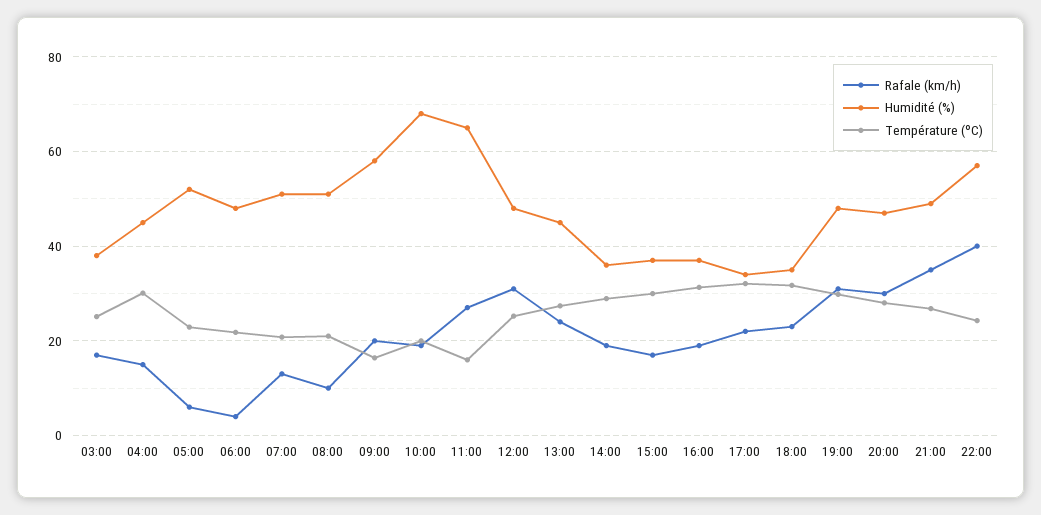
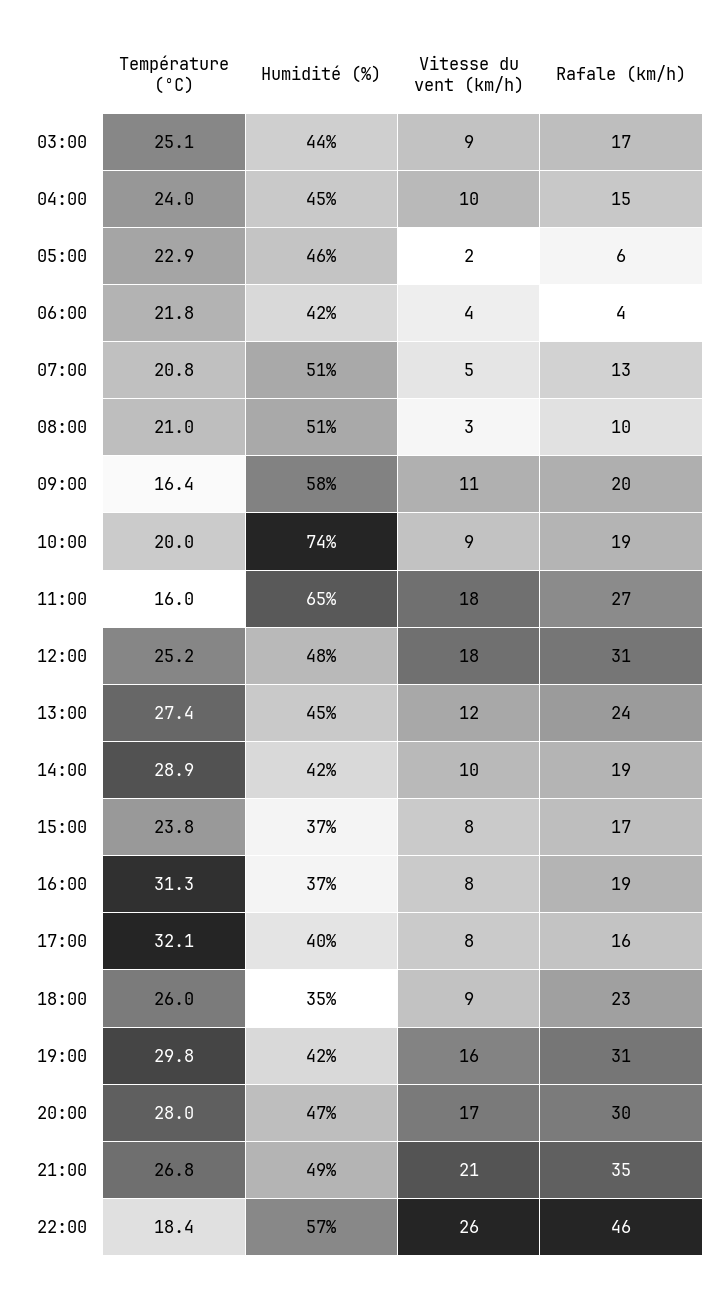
Humidité (%), 03:00: 38 -> 44
Température (ºC), 04:00: 30 -> 24
Humidité (%), 05:00: 52 -> 46
Humidité (%), 06:00: 48 -> 42
Humidité (%), 10:00: 68 -> 74
Humidité (%), 14:00: 36 -> 42
Température (ºC), 15:00: 30 -> 23.8
Rafale (km/h), 17:00: 22 -> 16
Humidité (%), 17:00: 34 -> 40
Température (ºC), 18:00: 32 -> 26
Humidité (%), 19:00: 48 -> 42
Rafale (km/h), 22:00: 40 -> 46
Température (ºC), 22:00: 24 -> 18.4
Vitesse du vent (km/h), 03:00: none -> 9
Vitesse du vent (km/h), 04:00: none -> 10
Vitesse du vent (km/h), 05:00: none -> 2
Vitesse du vent (km/h), 06:00: none -> 4
Vitesse du vent (km/h), 07:00: none -> 5
Vitesse du vent (km/h), 08:00: none -> 3
Vitesse du vent (km/h), 09:00: none -> 11
Vitesse du vent (km/h), 10:00: none -> 9
Vitesse du vent (km/h), 11:00: none -> 18
Vitesse du vent (km/h), 12:00: none -> 18
Vitesse du vent (km/h), 13:00: none -> 12
Vitesse du vent (km/h), 14:00: none -> 10
Vitesse du vent (km/h), 15:00: none -> 8
Vitesse du vent (km/h), 16:00: none -> 8
Vitesse du vent (km/h), 17:00: none -> 8
Vitesse du vent (km/h), 18:00: none -> 9
Vitesse du vent (km/h), 19:00: none -> 16
Vitesse du vent (km/h), 20:00: none -> 17
Vitesse du vent (km/h), 21:00: none -> 21
Vitesse du vent (km/h), 22:00: none -> 26

